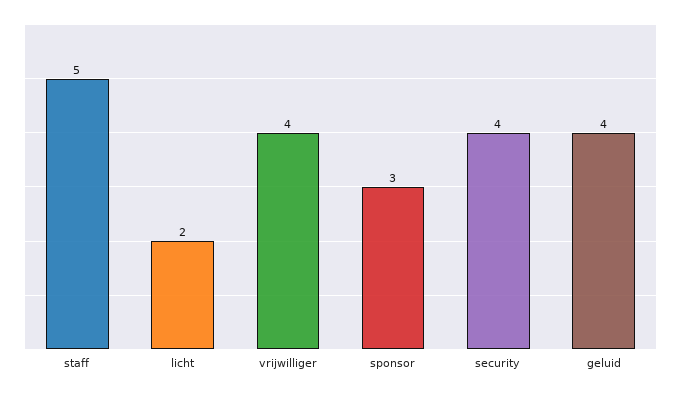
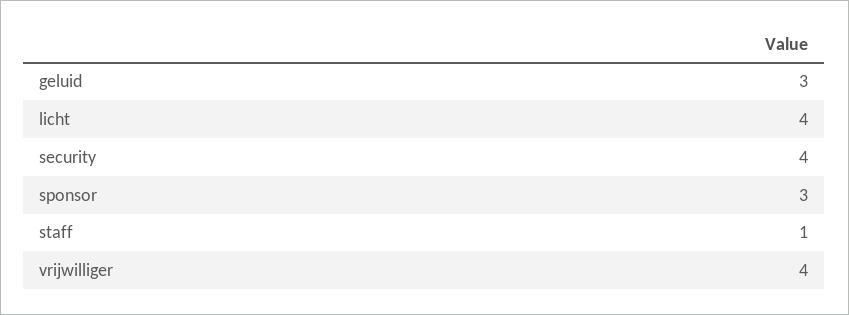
staff: 5 -> 1
licht: 2 -> 4
geluid: 4 -> 3

